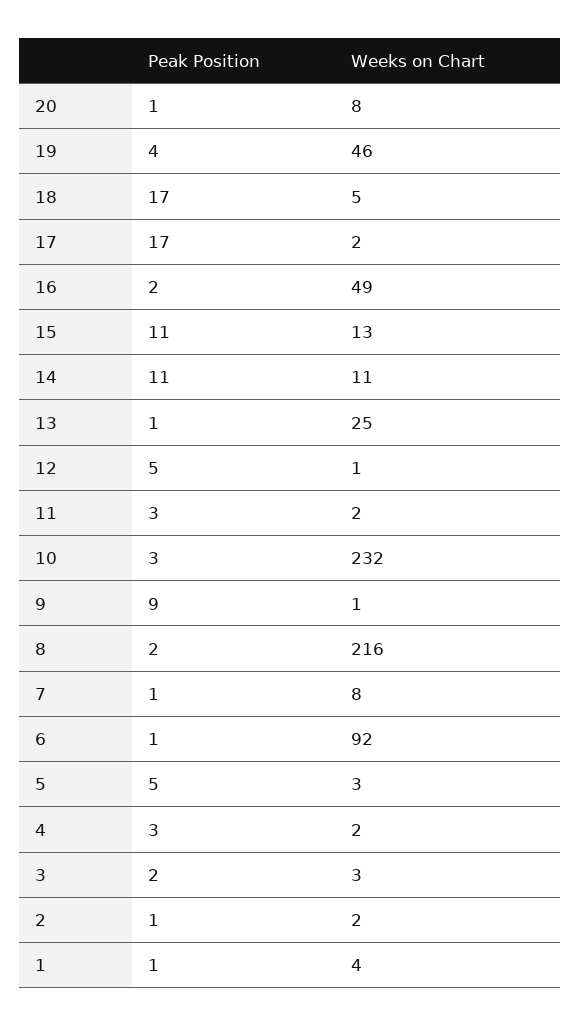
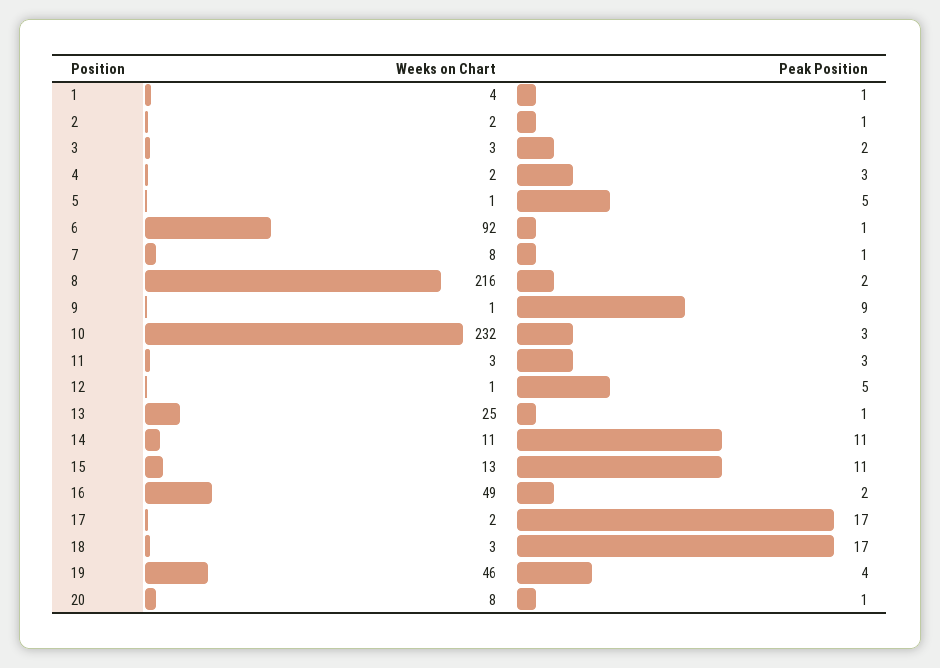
Weeks on Chart, 18: 5 -> 3
Weeks on Chart, 11: 2 -> 3
Weeks on Chart, 5: 3 -> 1

